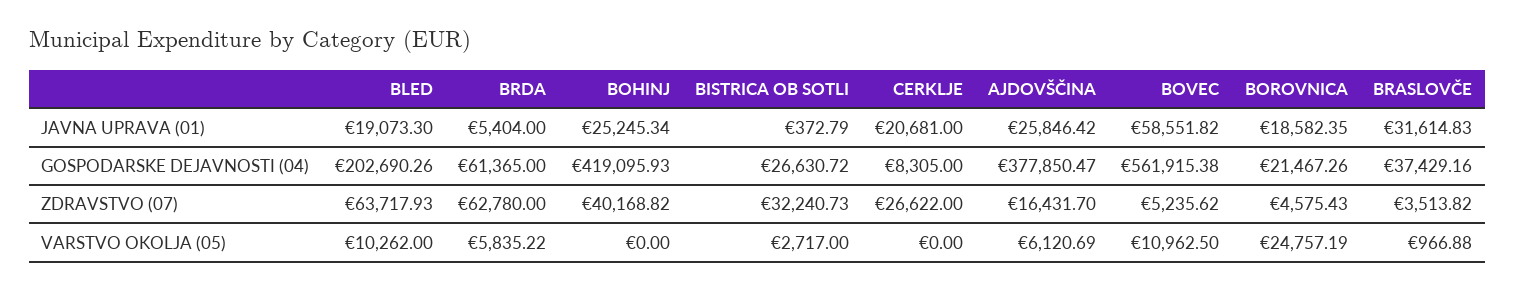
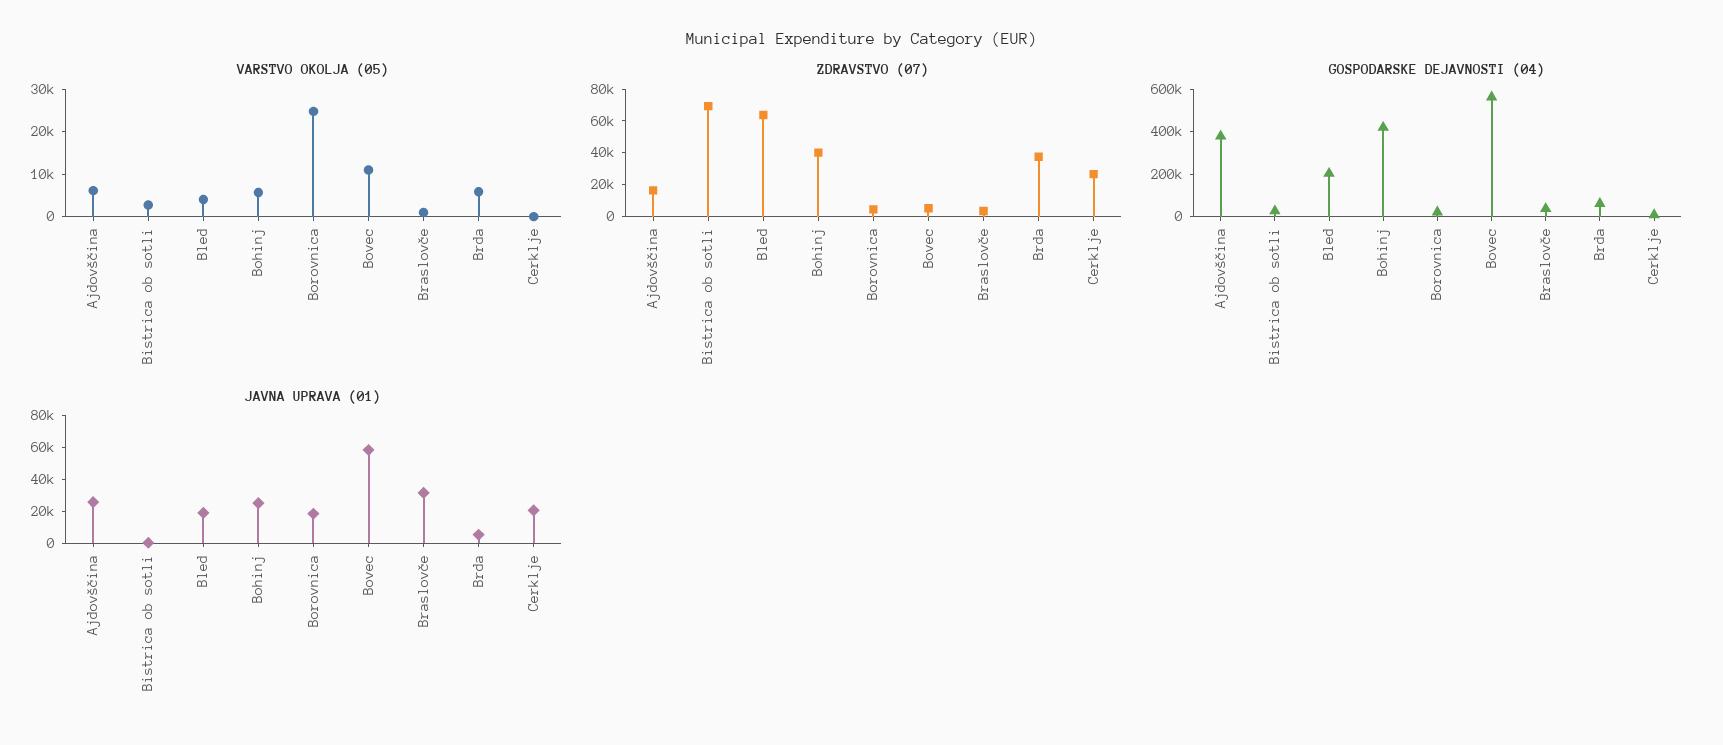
ZDRAVSTVO (07), BRDA: 62780 -> 40000
ZDRAVSTVO (07), BISTRICA OB SOTLI: 32240.73 -> 70000
VARSTVO OKOLJA (05), BLED: 10262 -> 4000
VARSTVO OKOLJA (05), BOHINJ: 0 -> 6000

